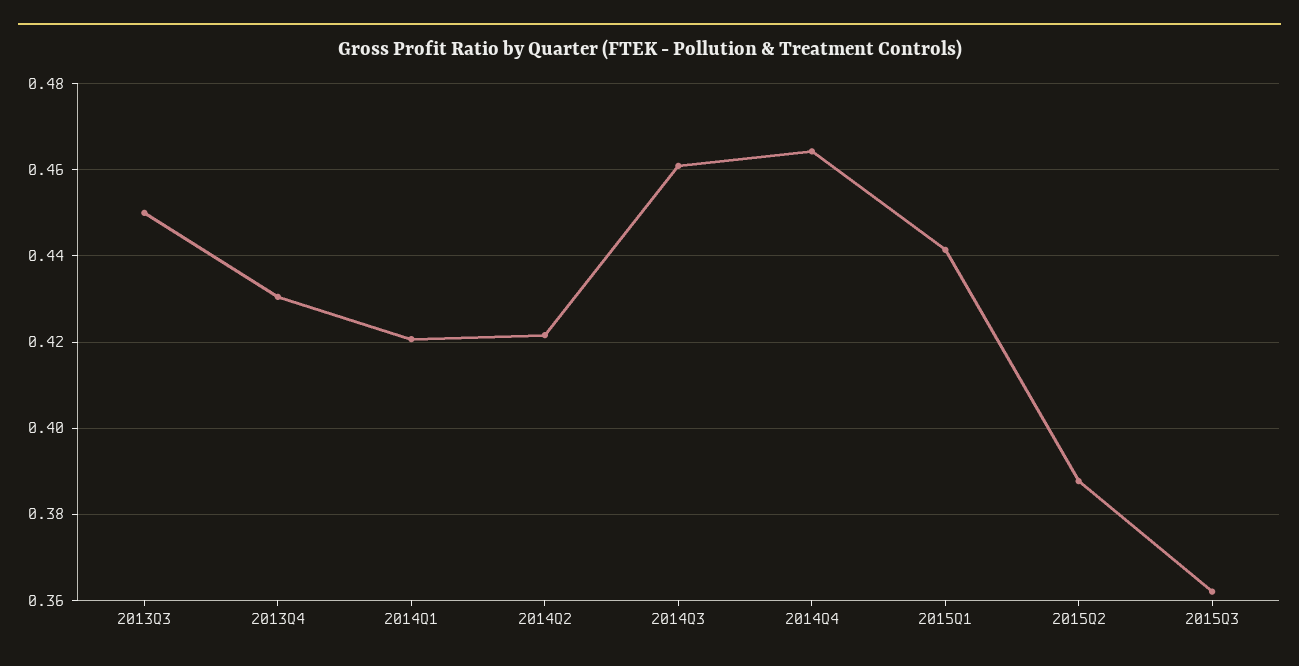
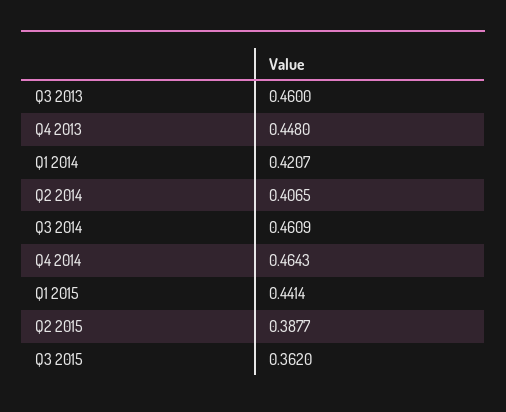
2013Q3: 0.45 -> 0.46
2013Q4: 0.43 -> 0.448
2014Q2: 0.422 -> 0.4065

